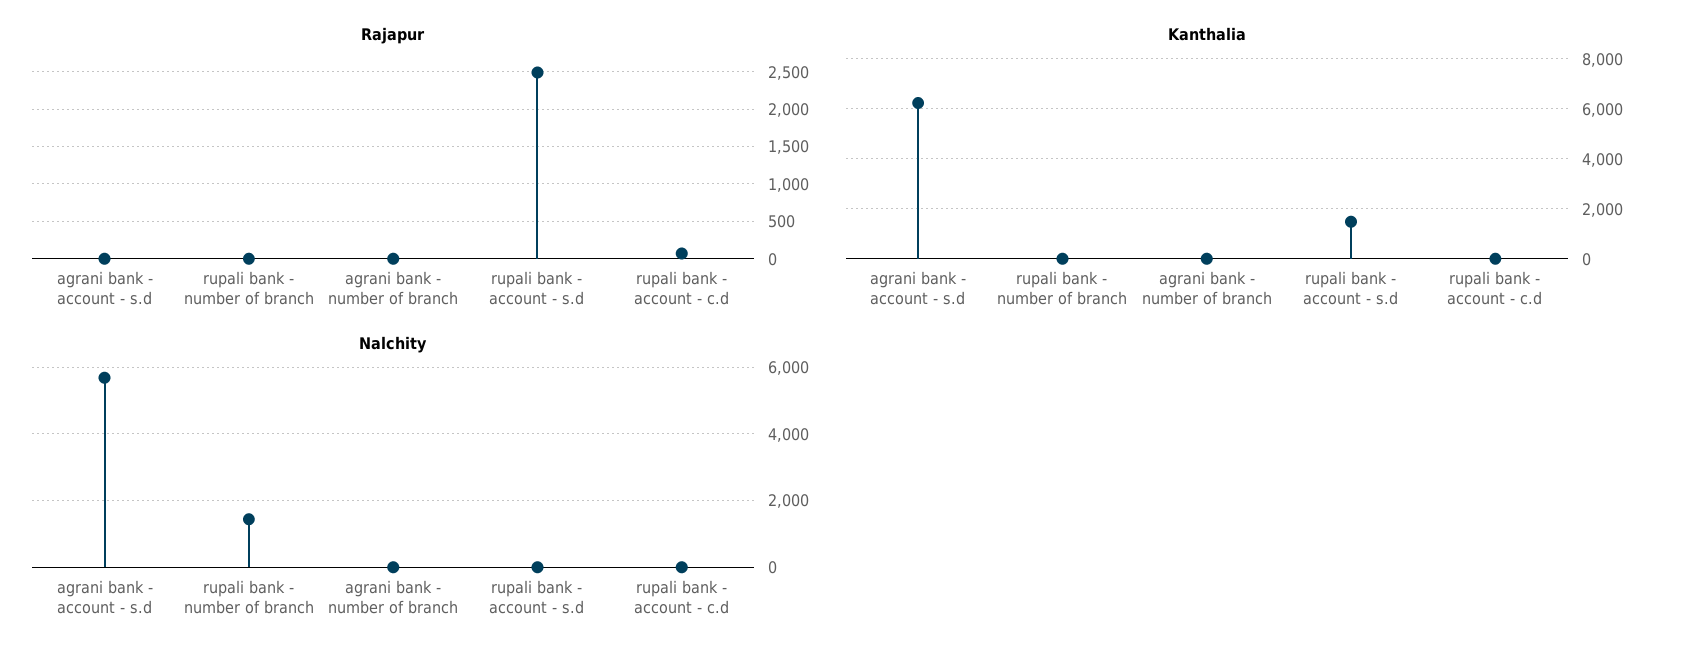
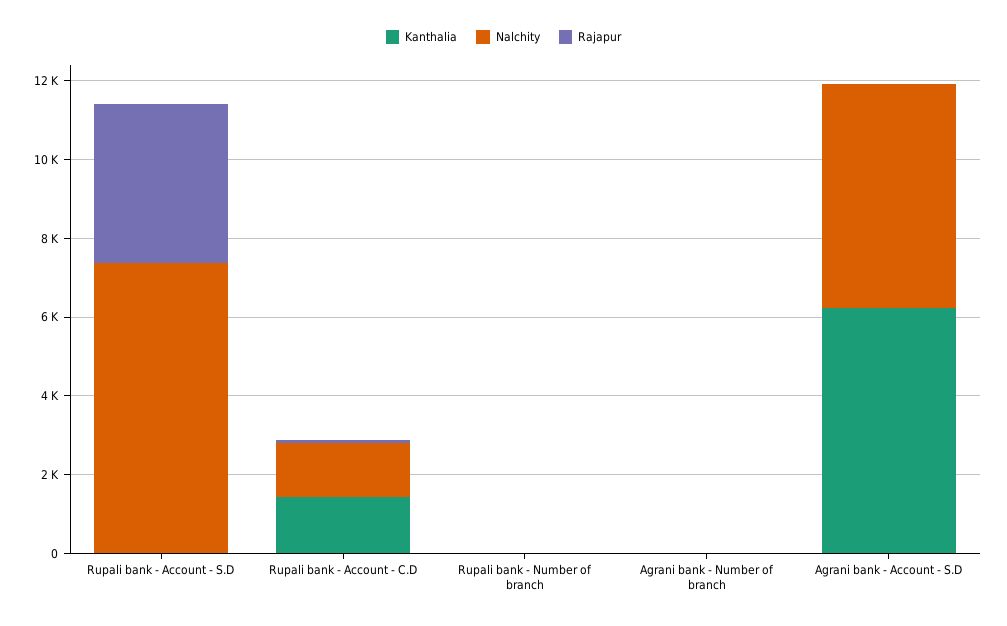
Rajapur, rupali bank - account - s.d: 2500 -> 4000
Kanthalia, rupali bank - account - s.d: 1500 -> 0
Kanthalia, rupali bank - account - c.d: 0 -> 1500
Nalchity, rupali bank - number of branch: 1400 -> 0
Nalchity, rupali bank - account - s.d: 0 -> 7500
Nalchity, rupali bank - account - c.d: 0 -> 1500

